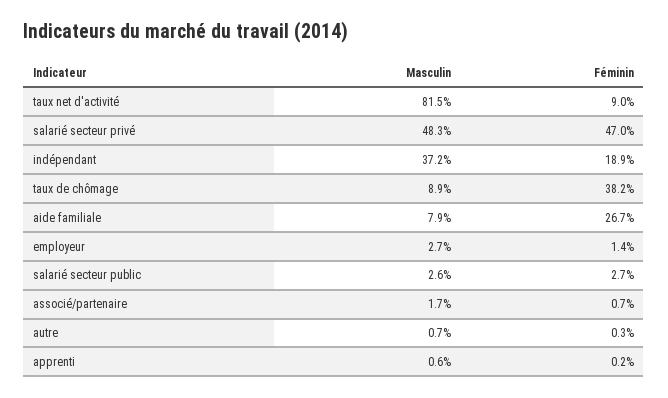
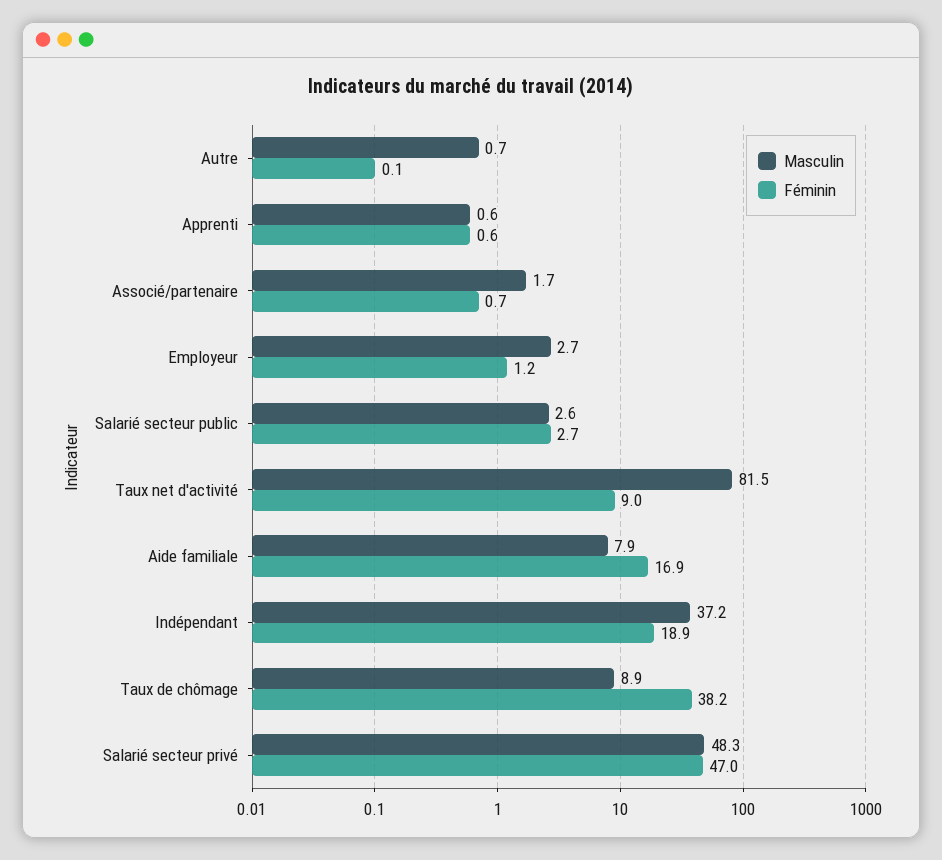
Féminin, aide familiale: 26.7 -> 16.9
Féminin, employeur: 1.4 -> 1.2
Féminin, autre: 0.3 -> 0.1
Féminin, apprenti: 0.2 -> 0.6

